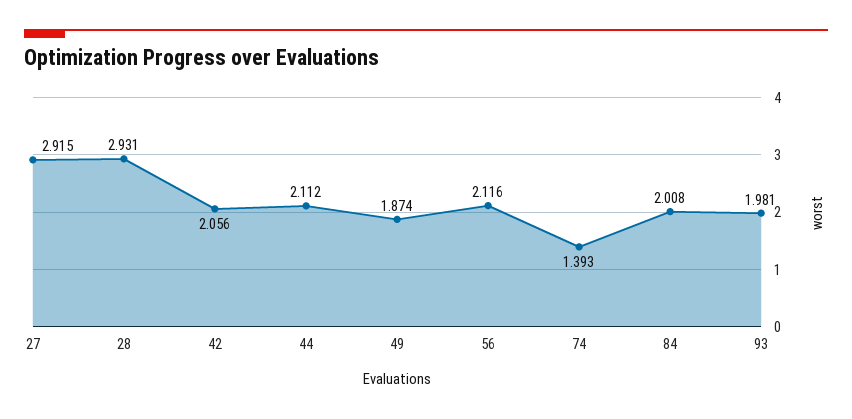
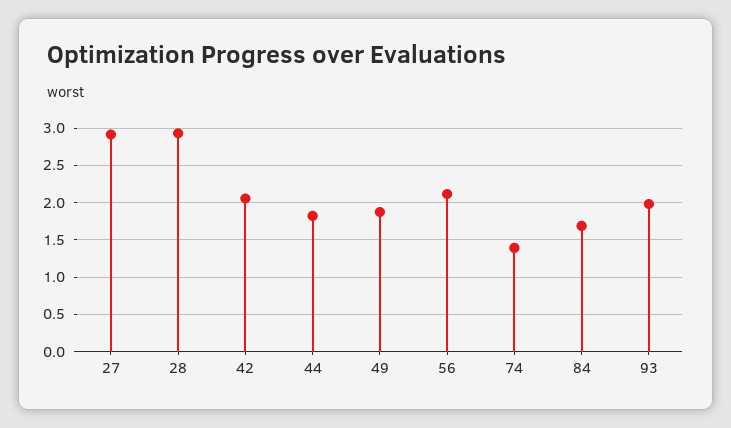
44: 2.112 -> 1.8
84: 2.008 -> 1.7

